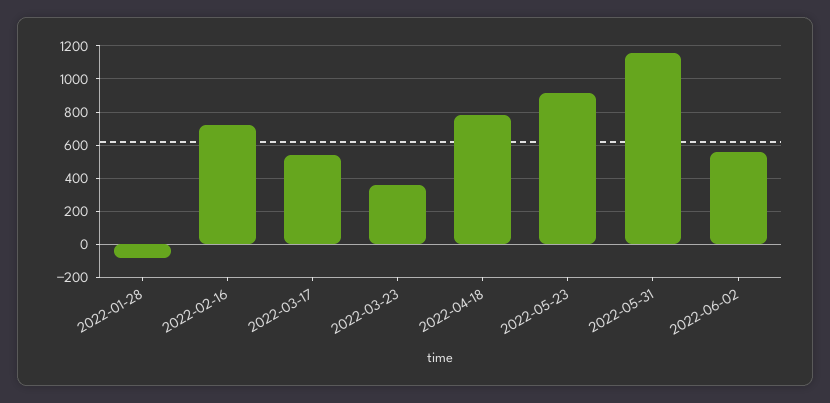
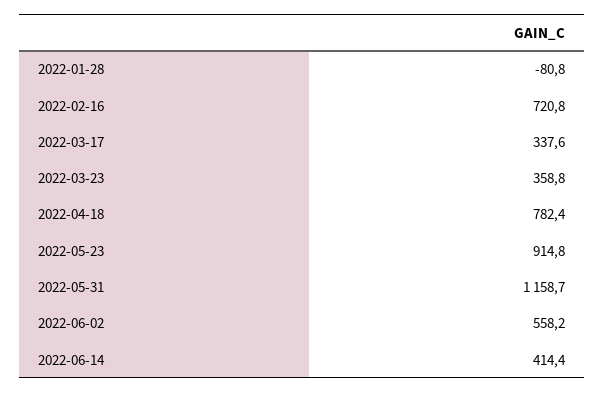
2022-03-17: 550 -> 337.6
2022-06-14: none -> 414.4

